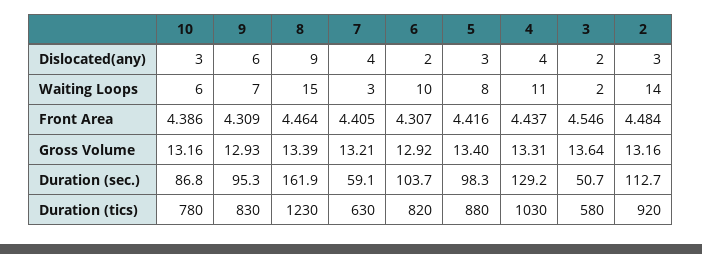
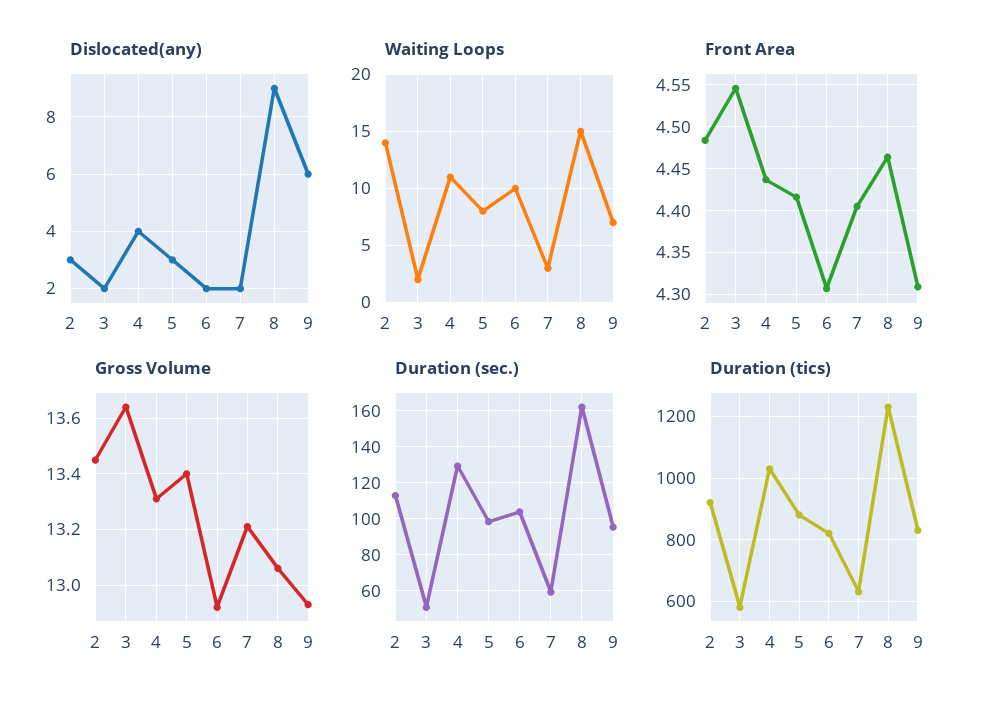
Dislocated(any), 10: 3 -> none
Dislocated(any), 7: 4 -> 2
Waiting Loops, 10: 6 -> none
Front Area, 10: 4.386 -> none
Gross Volume, 10: 13.16 -> none
Gross Volume, 8: 13.39 -> 13.05
Gross Volume, 2: 13.16 -> 13.45
Duration (sec.), 10: 86.8 -> none
Duration (tics), 10: 780 -> none

